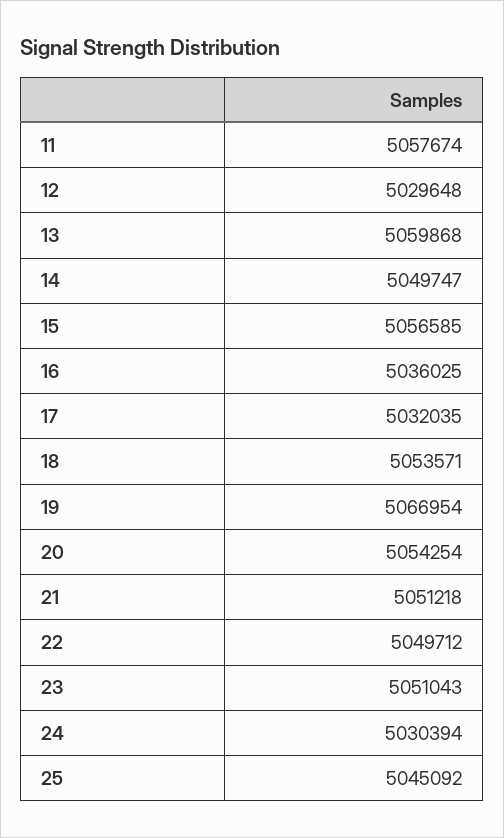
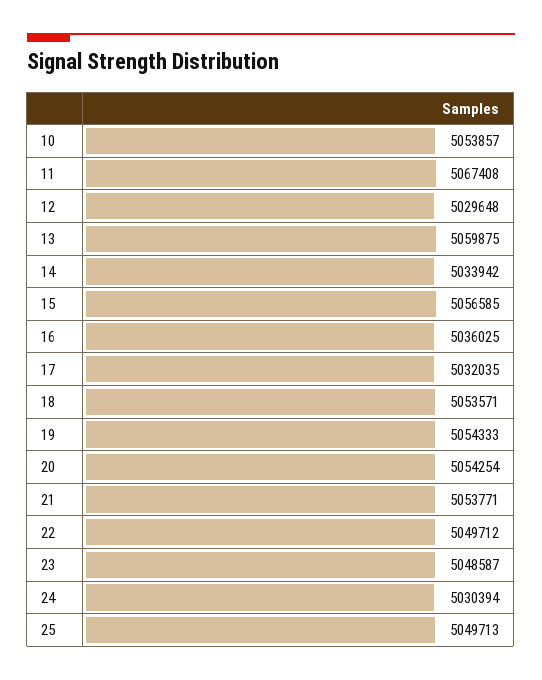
11: 5057674 -> 5067408
13: 5059868 -> 5059875
14: 5049747 -> 5033942
19: 5066954 -> 5054333
21: 5051218 -> 5053771
23: 5051043 -> 5048587
25: 5045092 -> 5049713
10: none -> 5053857

